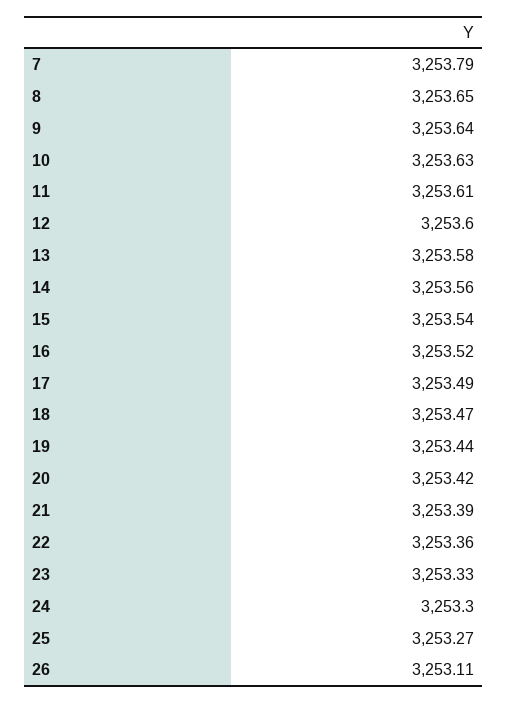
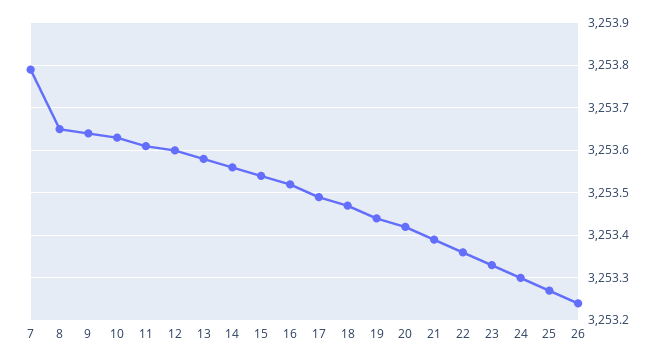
26: 3253.11 -> 3253.25

